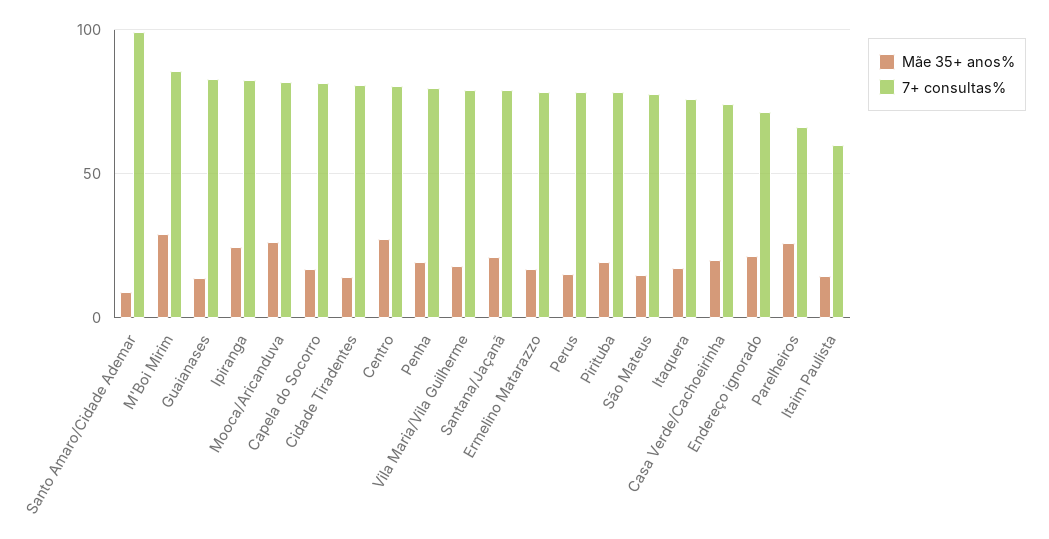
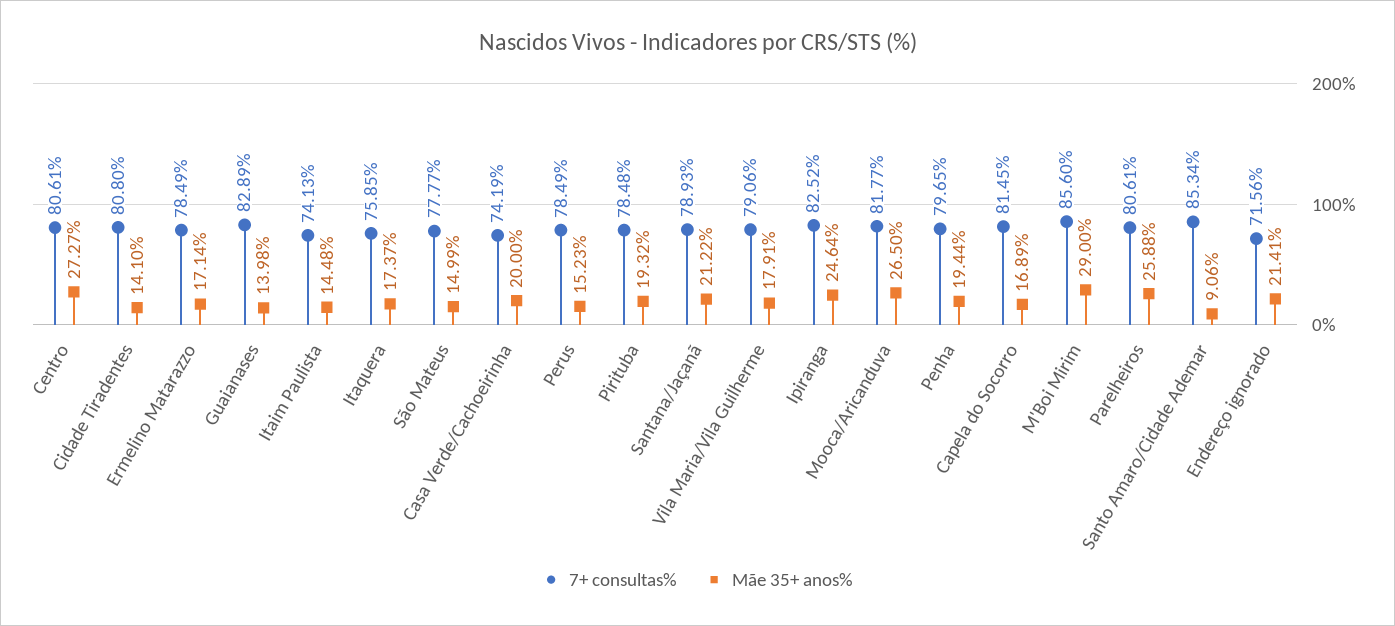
7+ consultas%, Santo Amaro/Cidade Ademar: 100 -> 85.34
7+ consultas%, Parelheiros: 65 -> 80.61
7+ consultas%, Itaim Paulista: 60 -> 74.13

